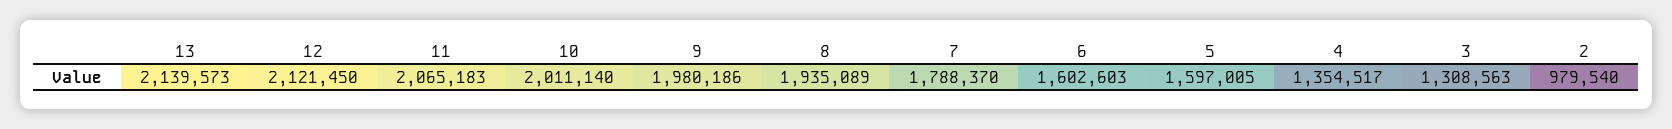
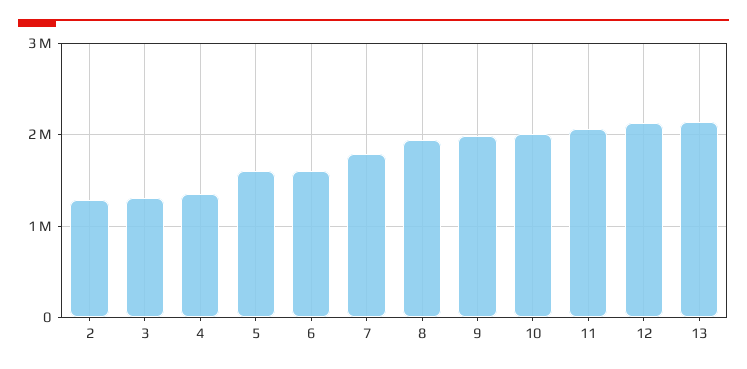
2: 979540 -> 1300000

